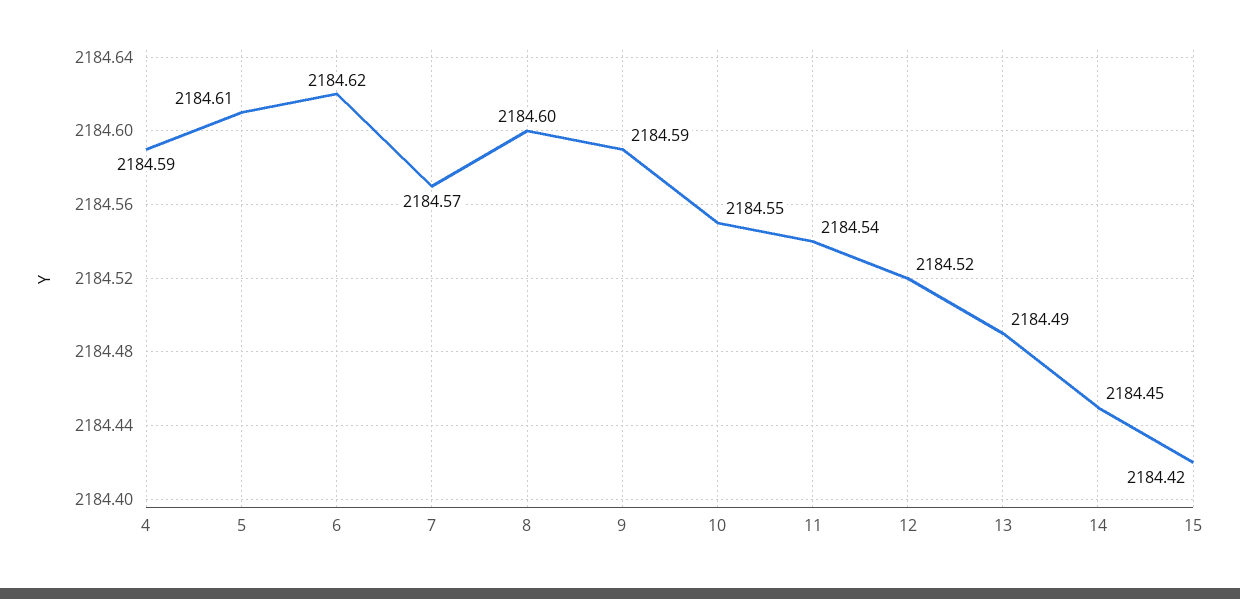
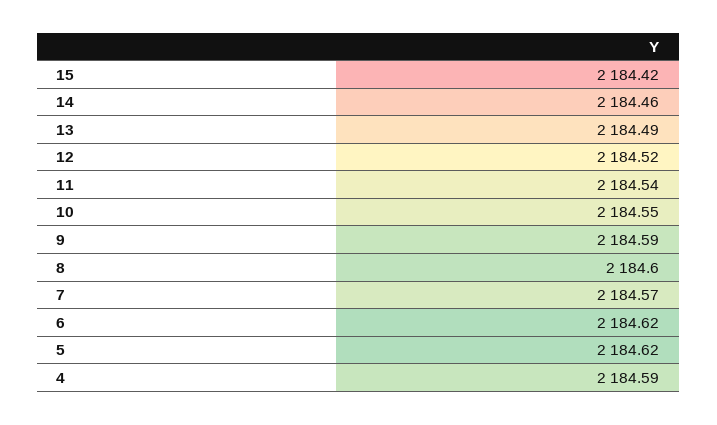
5: 2184.61 -> 2184.62
14: 2184.45 -> 2184.46

